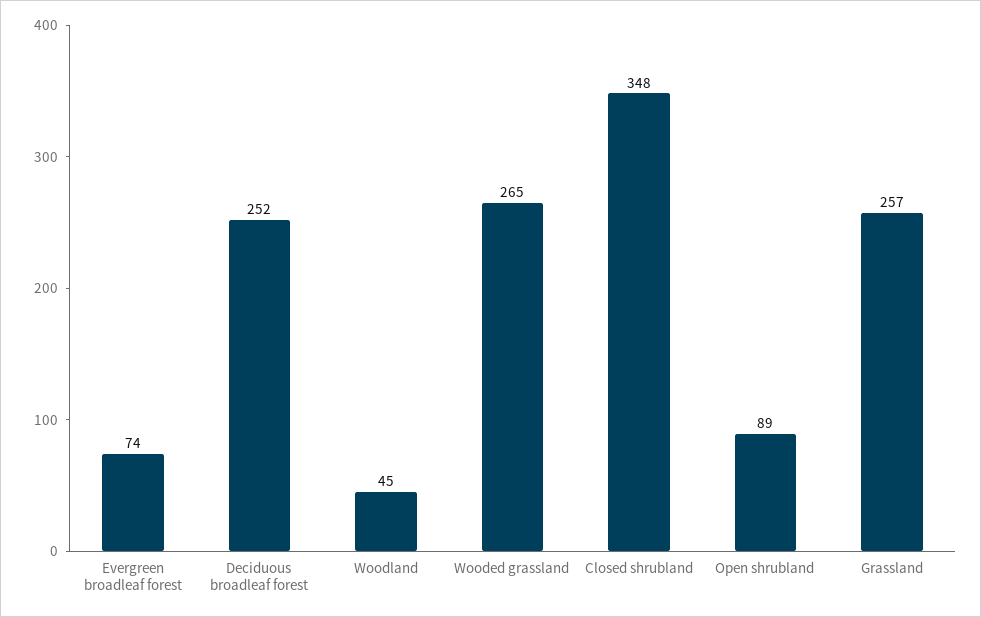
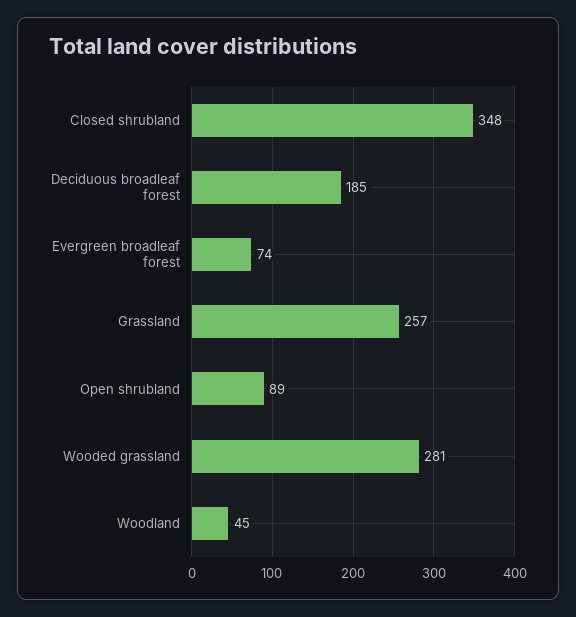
Deciduous broadleaf forest: 252 -> 185
Wooded grassland: 265 -> 281

